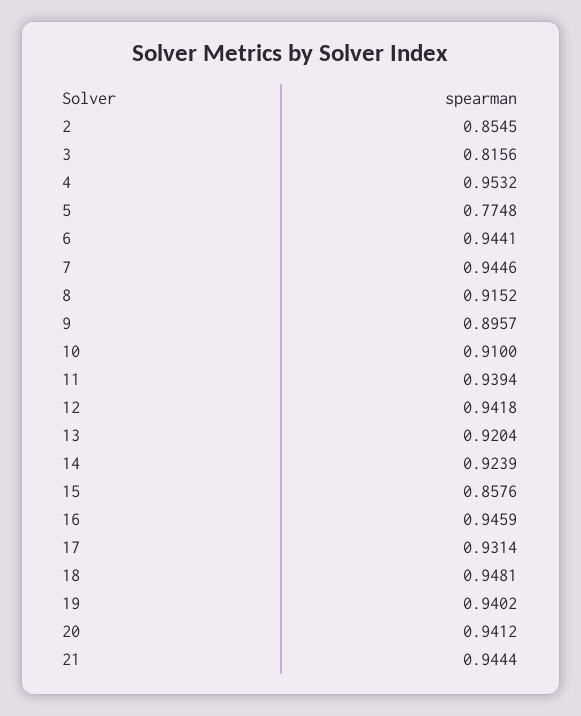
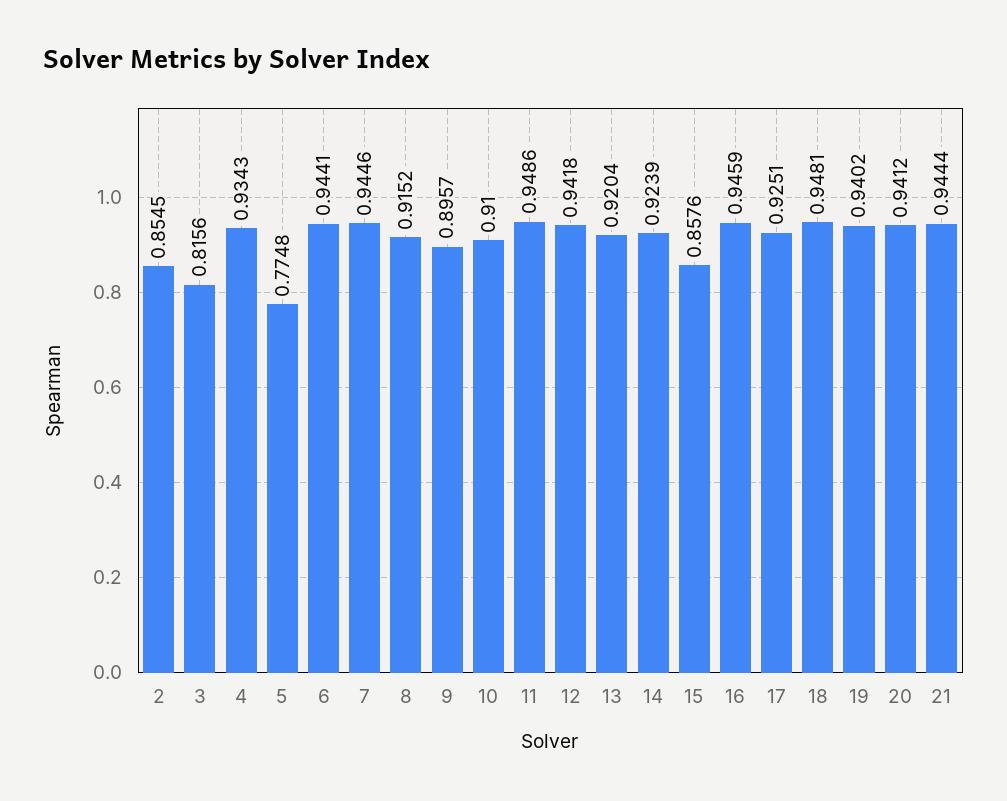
4: 0.9532 -> 0.9343
11: 0.9394 -> 0.9486
17: 0.9314 -> 0.9251

